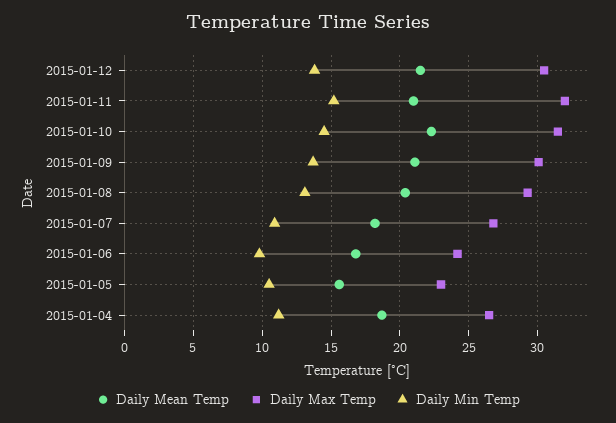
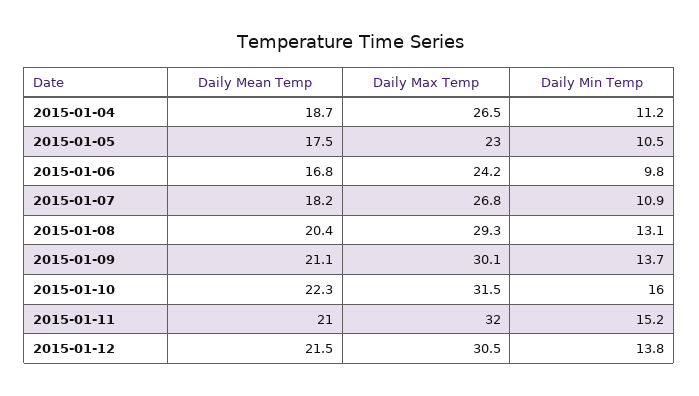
Daily Min Temp, 2015-01-10: 14.5 -> 16
Daily Mean Temp, 2015-01-05: 15.5 -> 17.5

